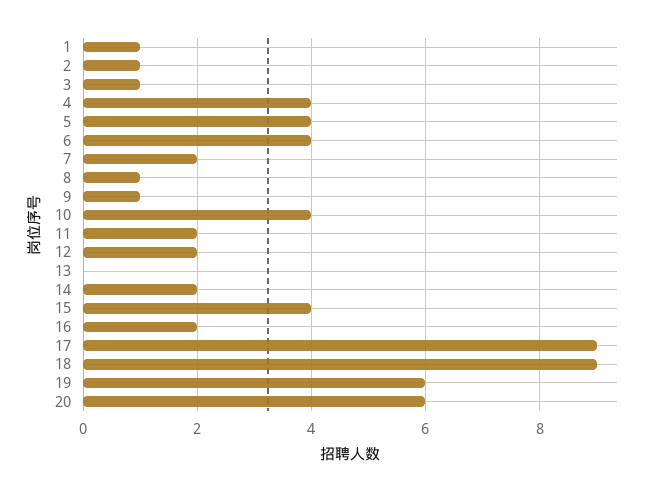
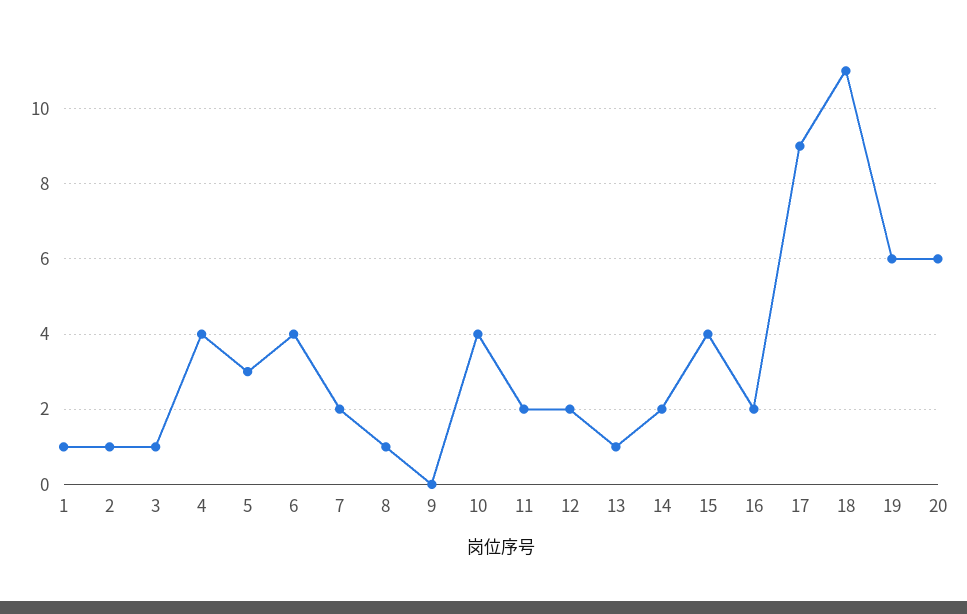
5: 4 -> 3
9: 1 -> 0
13: 0 -> 1
18: 9 -> 11

